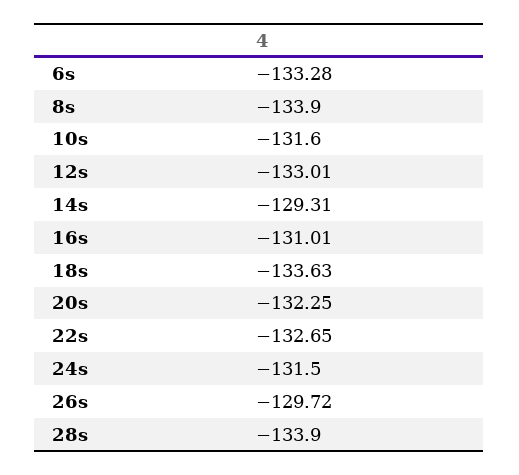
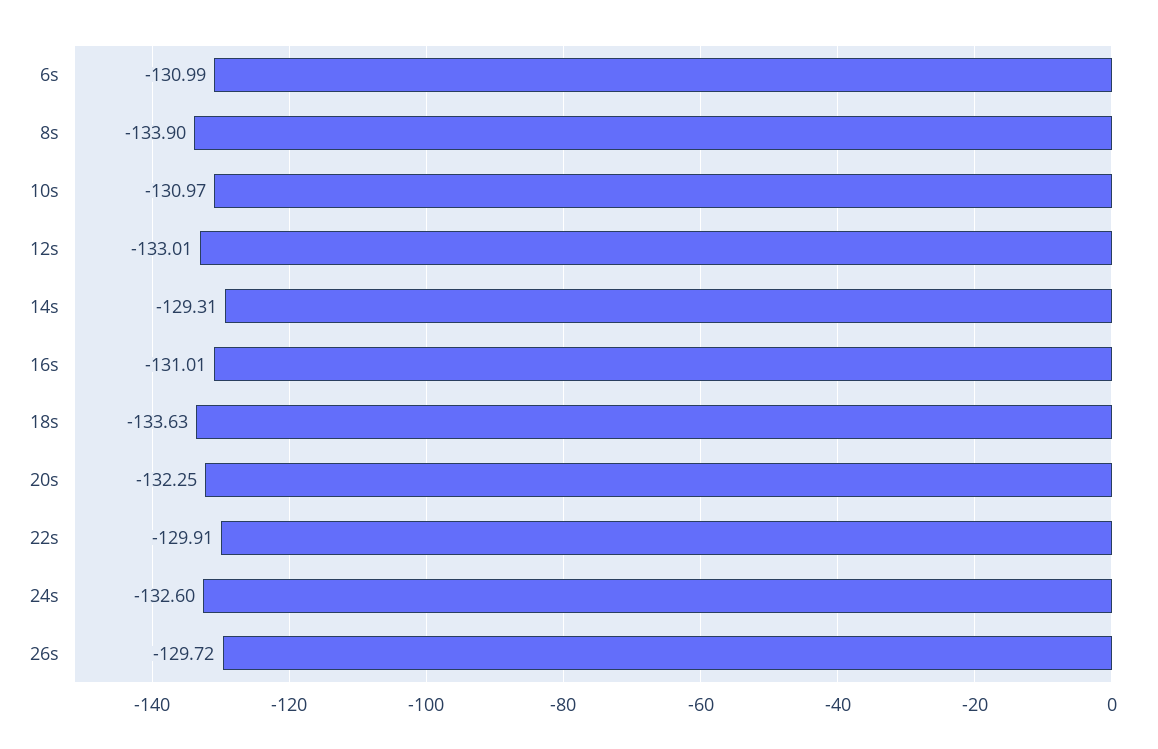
6s: -133.28 -> -130.99
10s: -131.6 -> -130.97
22s: -132.65 -> -129.91
24s: -131.5 -> -132.6
28s: -133.9 -> none

